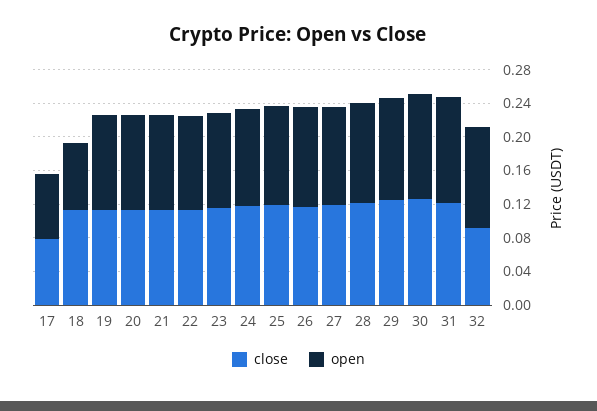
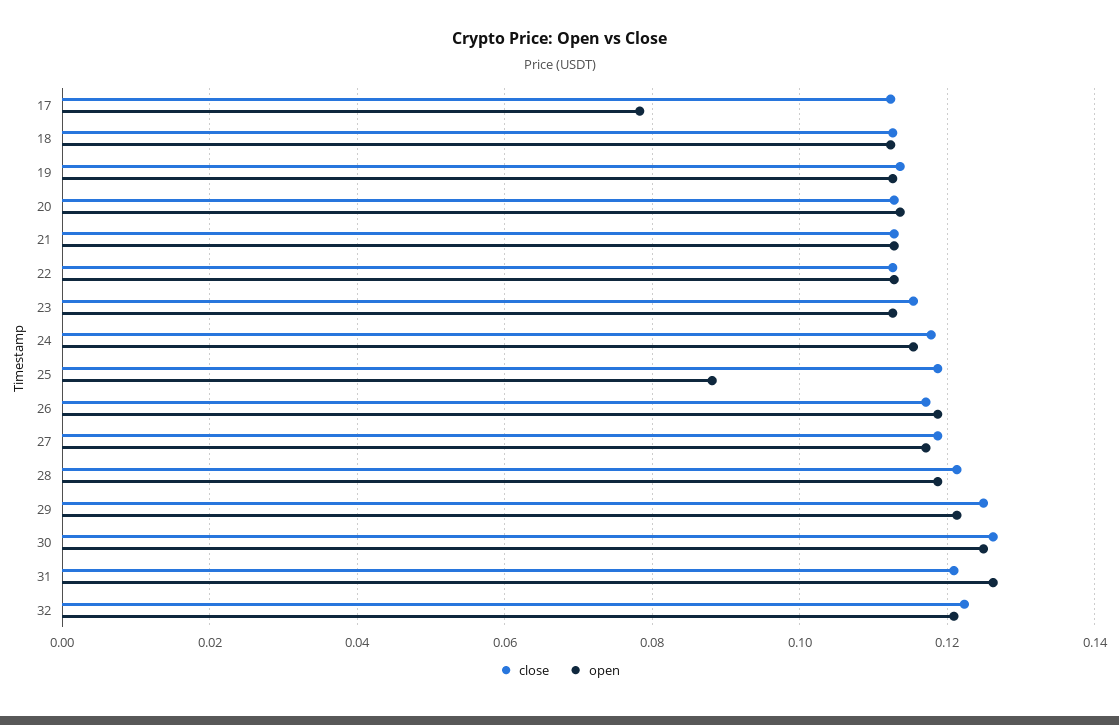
close, 17: 0.08 -> 0.112
open, 18: 0.08 -> 0.112
open, 25: 0.12 -> 0.088
close, 32: 0.09 -> 0.122

